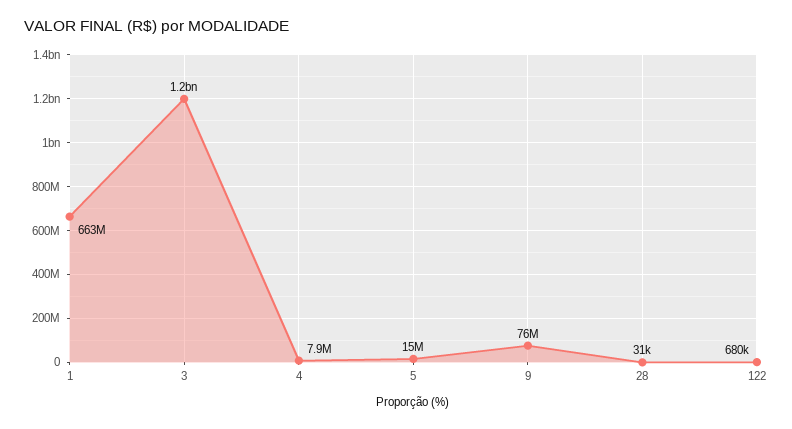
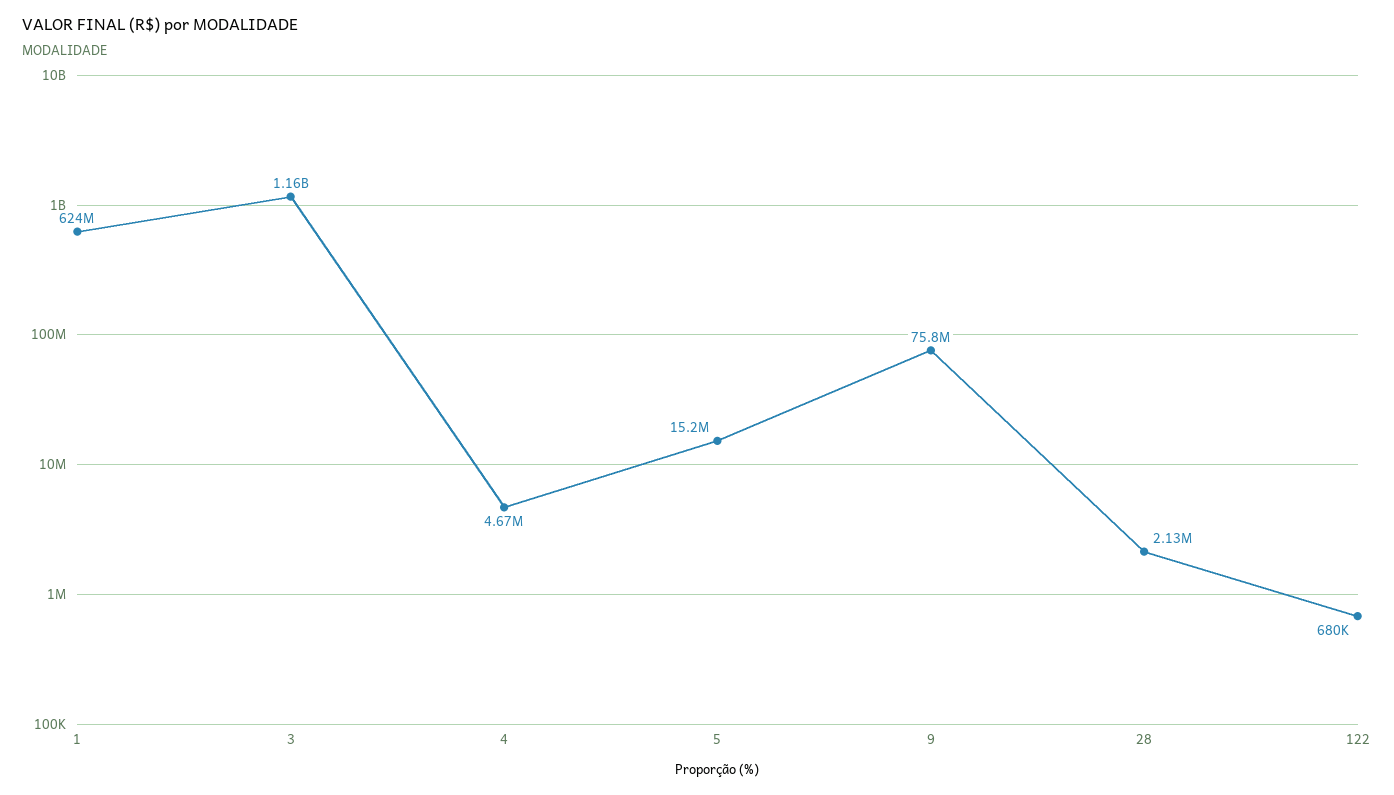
1: 663000000 -> 624000000
4: 7900000 -> 4670000
28: 31000 -> 2130000

